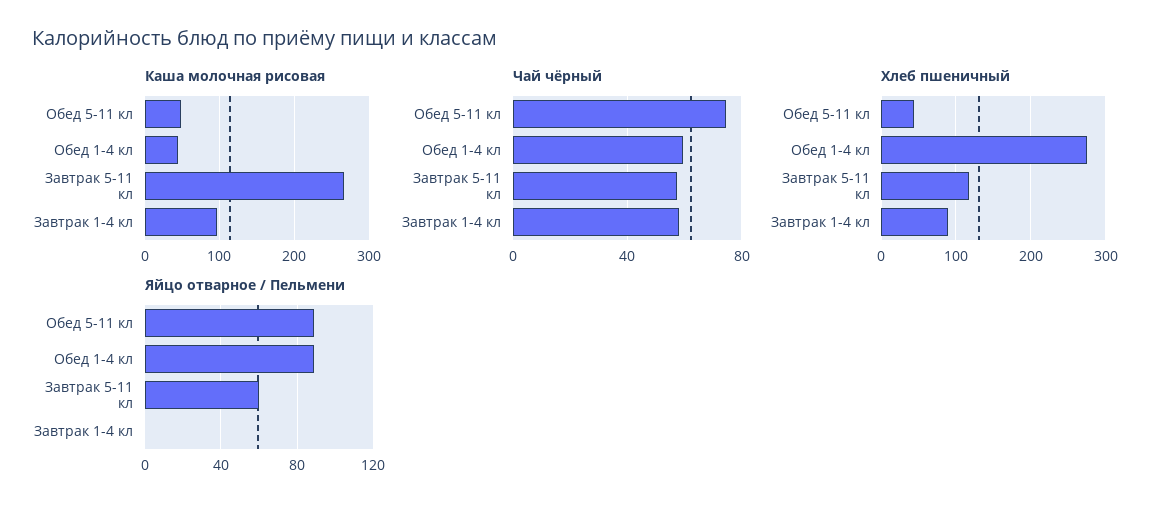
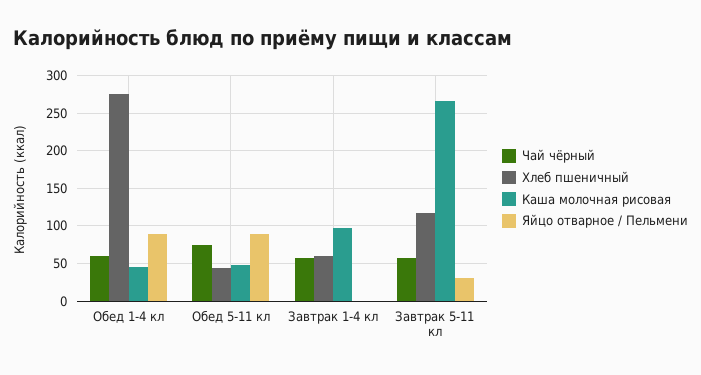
Хлеб пшеничный, Завтрак 1-4 кл: 90 -> 60
Яйцо отварное / Пельмени, Завтрак 5-11 кл: 60 -> 30

